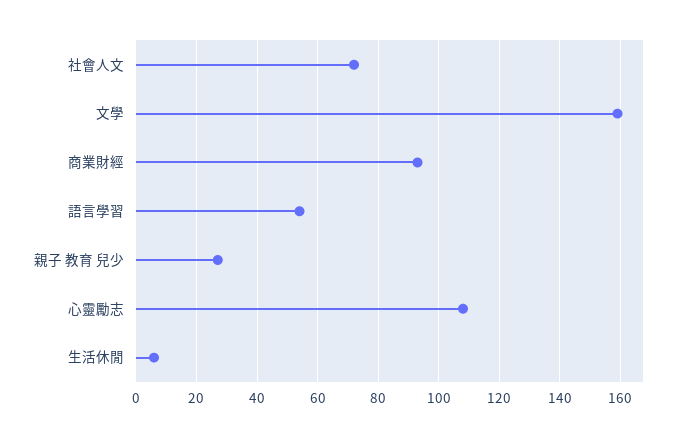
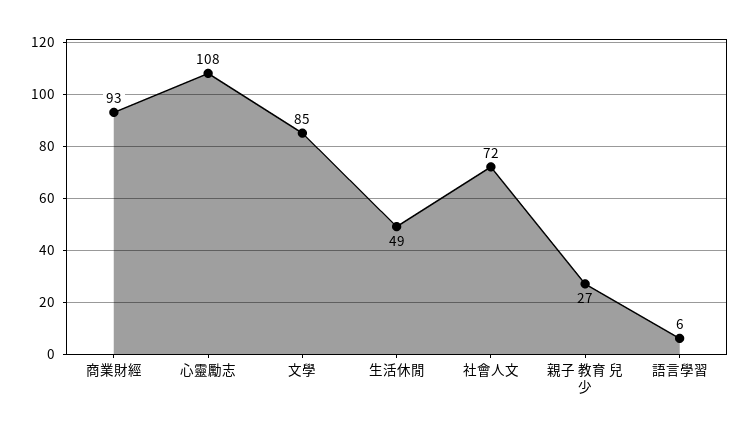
文學: 160 -> 85
語言學習: 55 -> 6
生活休閒: 5 -> 49

